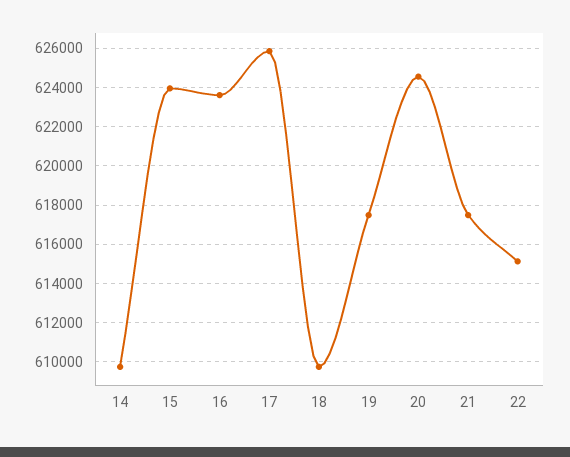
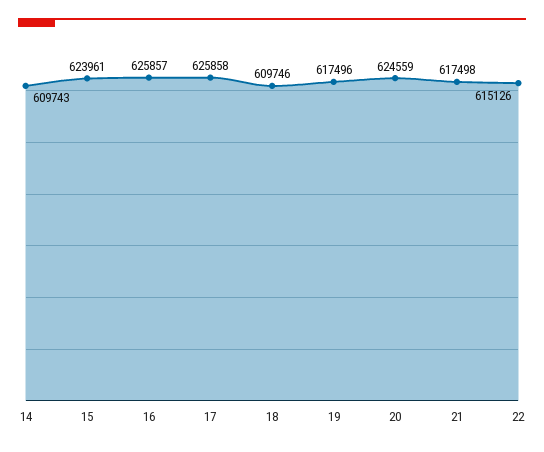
16: 623500 -> 625857

